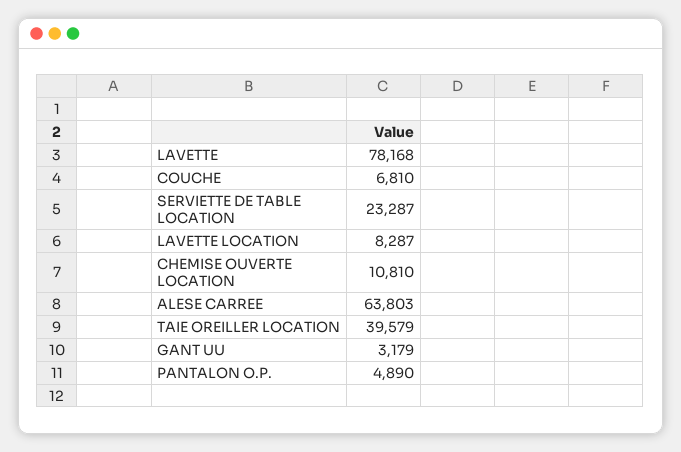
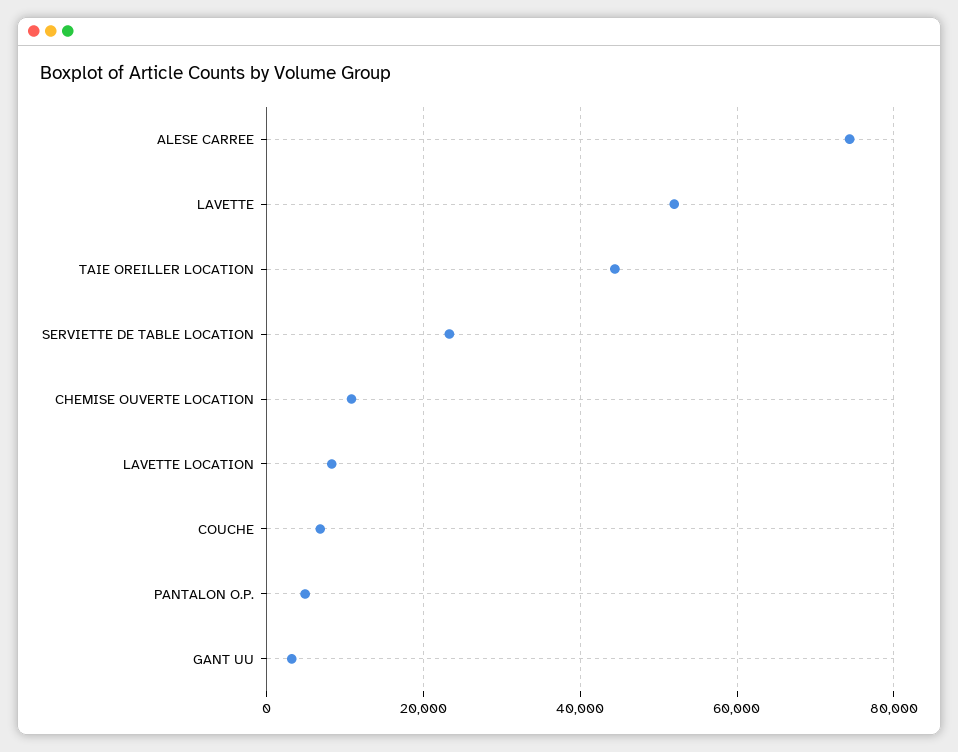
LAVETTE: 78168 -> 52000
ALESE CARREE: 63803 -> 74000
TAIE OREILLER LOCATION: 39579 -> 44000

